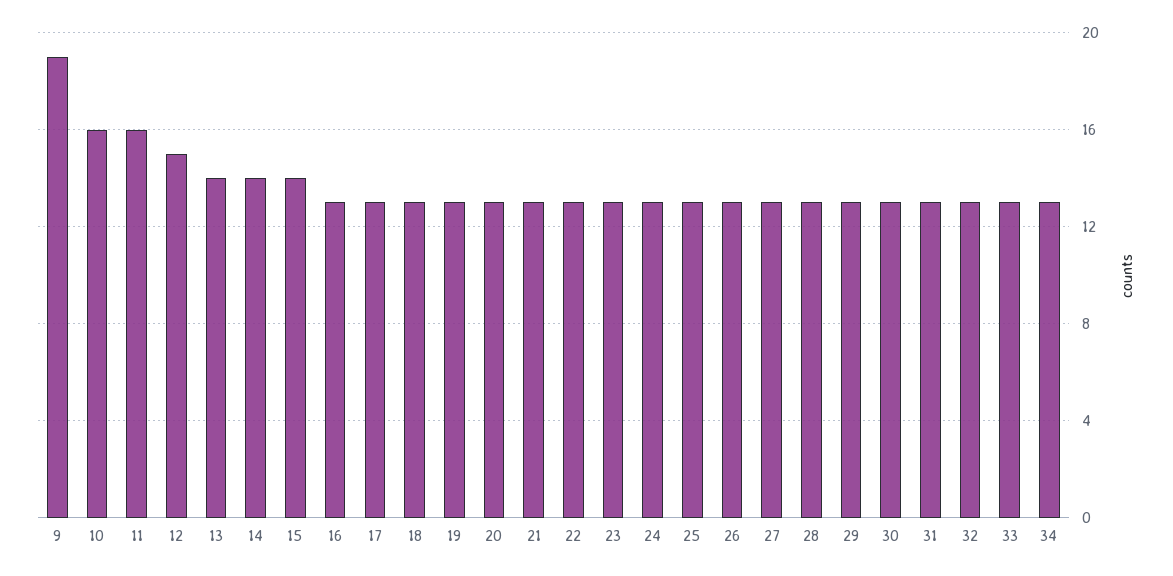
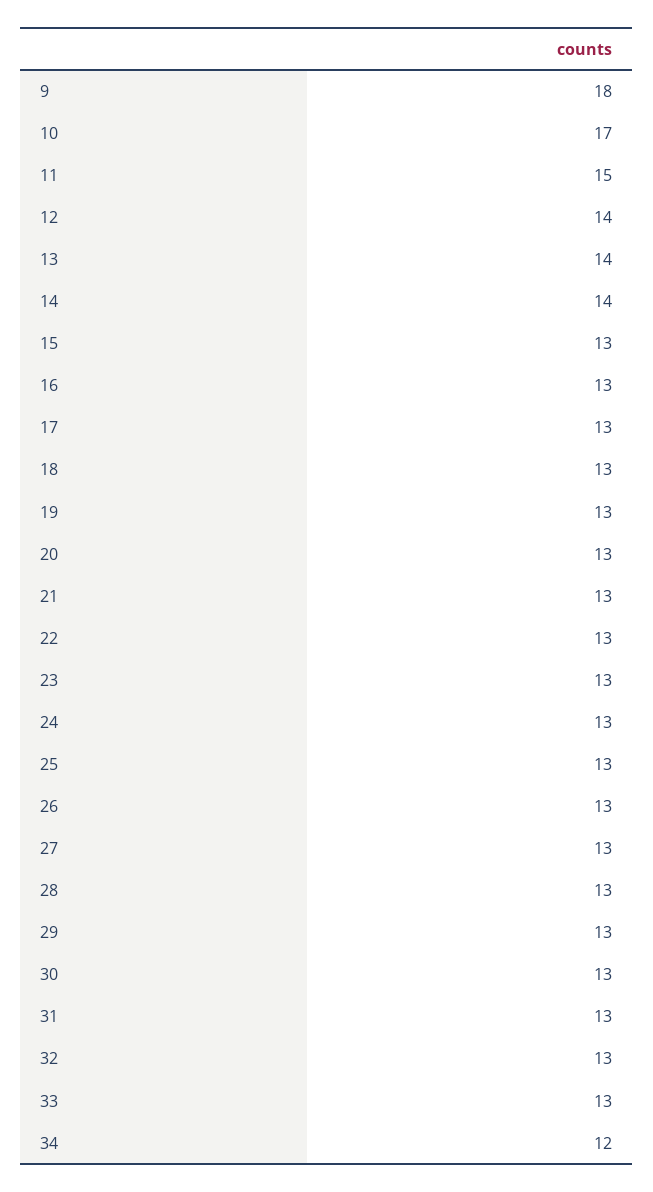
9: 19 -> 18
10: 16 -> 17
11: 16 -> 15
12: 15 -> 14
15: 14 -> 13
34: 13 -> 12

